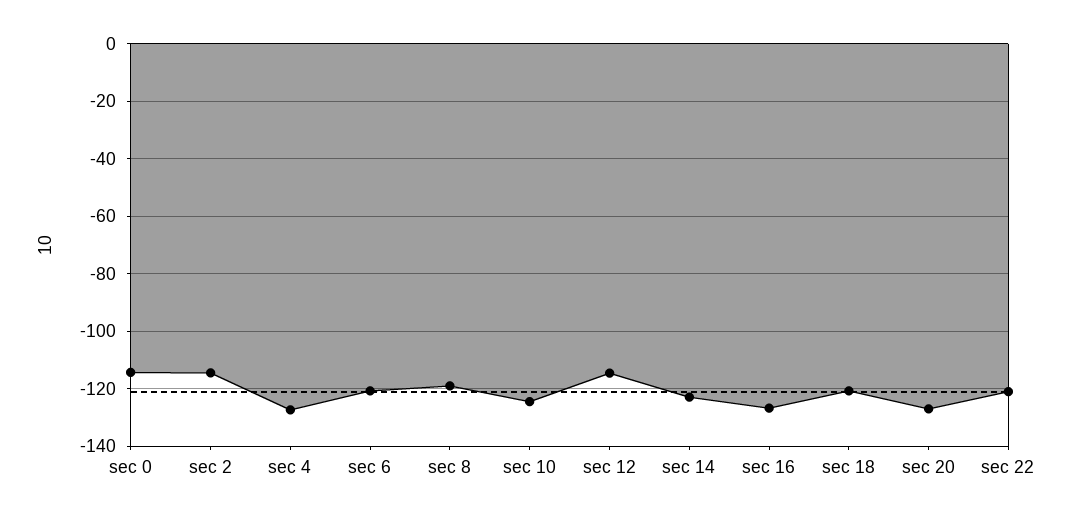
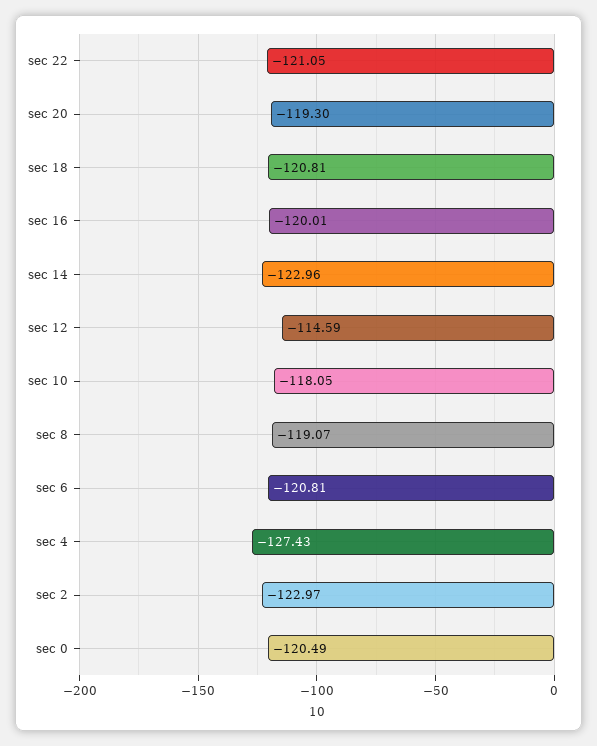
sec 0: -115 -> -120.49
sec 2: -115 -> -122.97
sec 10: -125 -> -118.05
sec 16: -127.5 -> -120.01
sec 20: -127.5 -> -119.3

